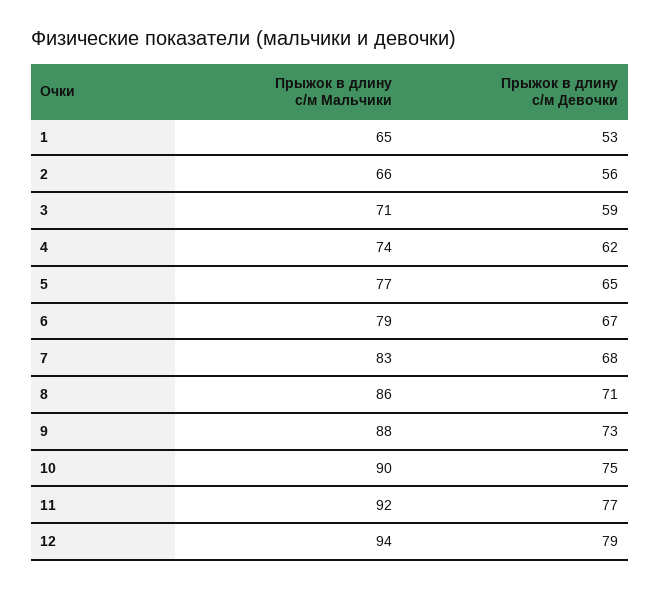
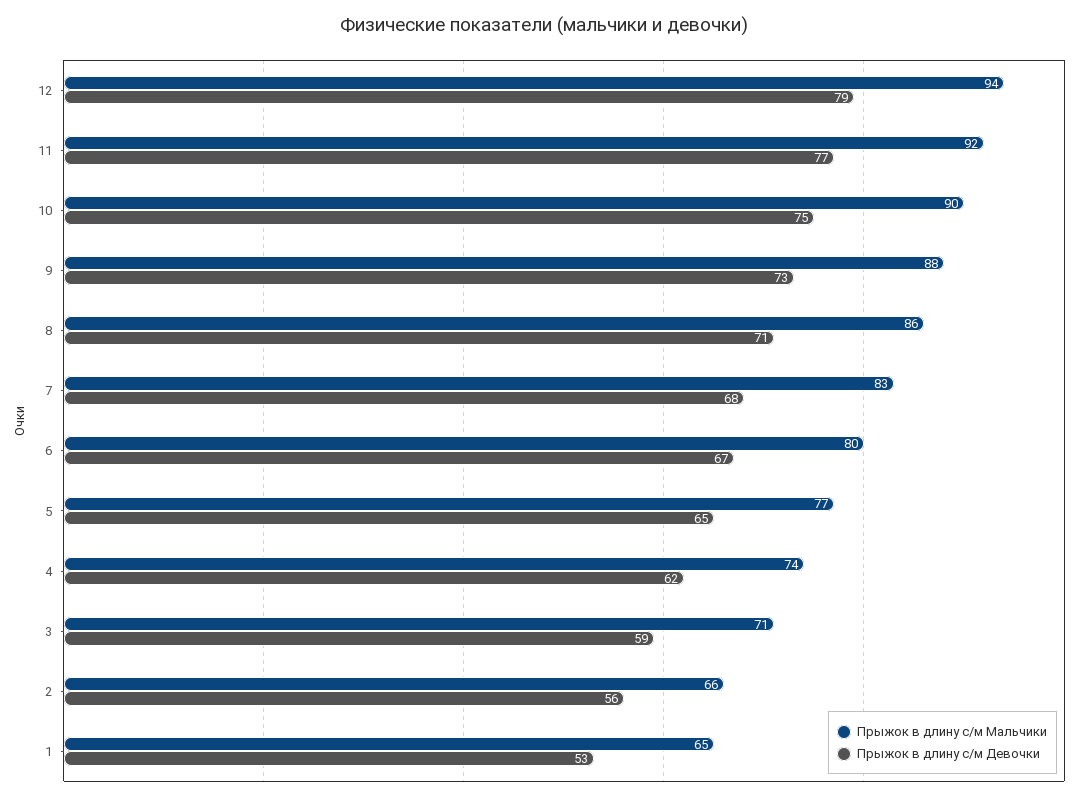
Прыжок в длину с/м Мальчики, 6: 79 -> 80

